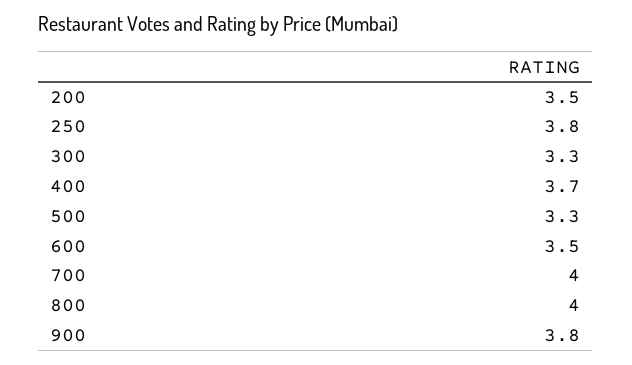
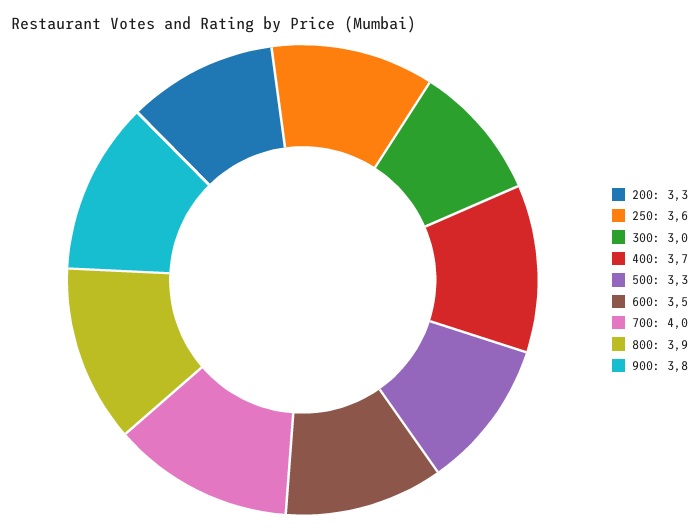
200: 3.5 -> 3.3
250: 3.8 -> 3.6
300: 3.3 -> 3
800: 4 -> 3.9

